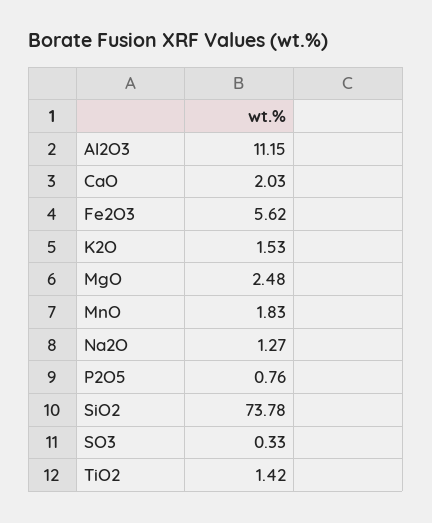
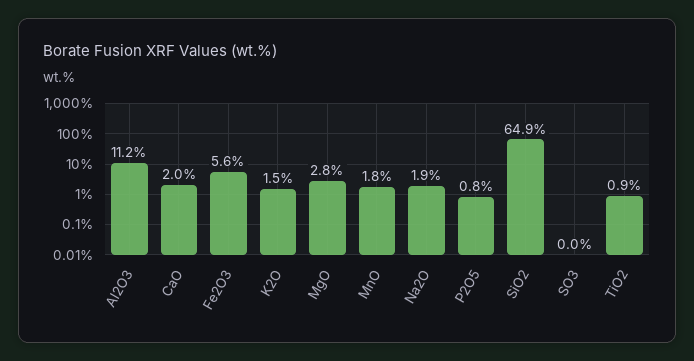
MgO: 2.48 -> 2.8
Na2O: 1.27 -> 1.9
SiO2: 73.78 -> 64.9
SO3: 0.33 -> 0
TiO2: 1.42 -> 0.9

